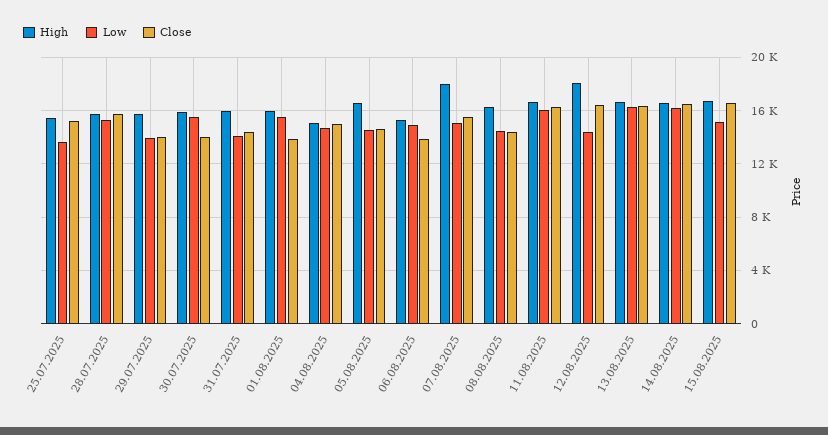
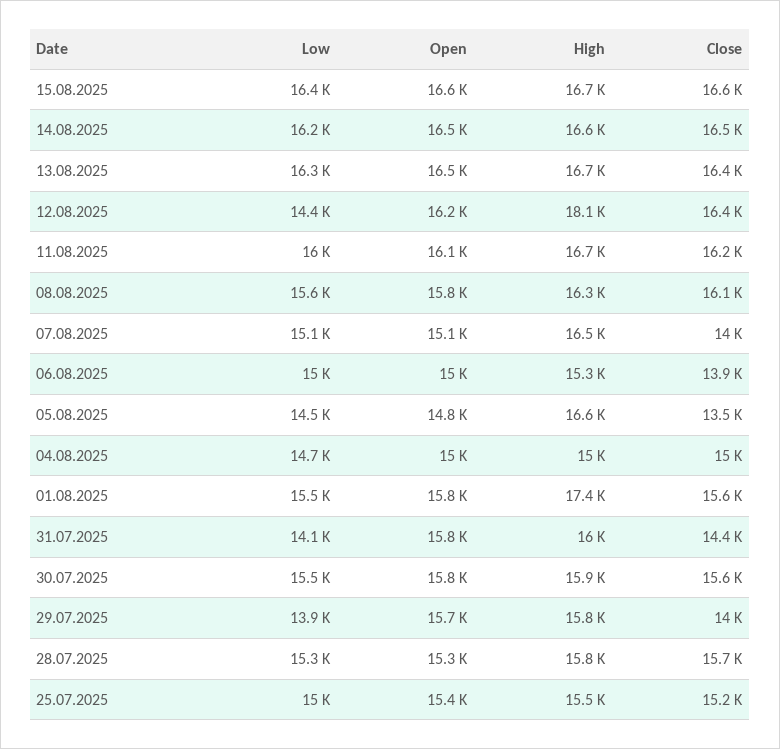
Low, 25.07.2025: 13500 -> 15000
Close, 30.07.2025: 14000 -> 15600
High, 01.08.2025: 16000 -> 17400
Close, 01.08.2025: 14000 -> 15600
Close, 05.08.2025: 14500 -> 13500
High, 07.08.2025: 18000 -> 16500
Close, 07.08.2025: 15500 -> 14000
Low, 08.08.2025: 14500 -> 15600
Close, 08.08.2025: 14500 -> 16100
Low, 15.08.2025: 15000 -> 16400
Open, 15.08.2025: none -> 16600
Open, 14.08.2025: none -> 16500
Open, 13.08.2025: none -> 16500
Open, 12.08.2025: none -> 16200
Open, 11.08.2025: none -> 16100
Open, 08.08.2025: none -> 15800
Open, 07.08.2025: none -> 15100
Open, 06.08.2025: none -> 15000
Open, 05.08.2025: none -> 14800
Open, 04.08.2025: none -> 15000
Open, 01.08.2025: none -> 15800
Open, 31.07.2025: none -> 15800
Open, 30.07.2025: none -> 15800
Open, 29.07.2025: none -> 15700
Open, 28.07.2025: none -> 15300
Open, 25.07.2025: none -> 15400

